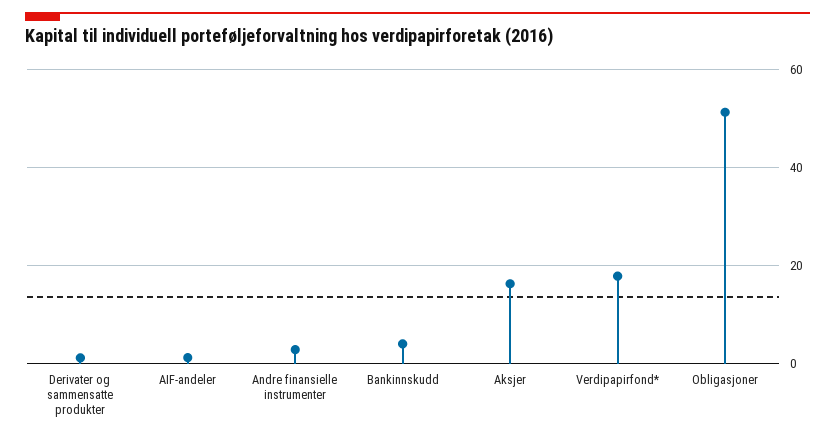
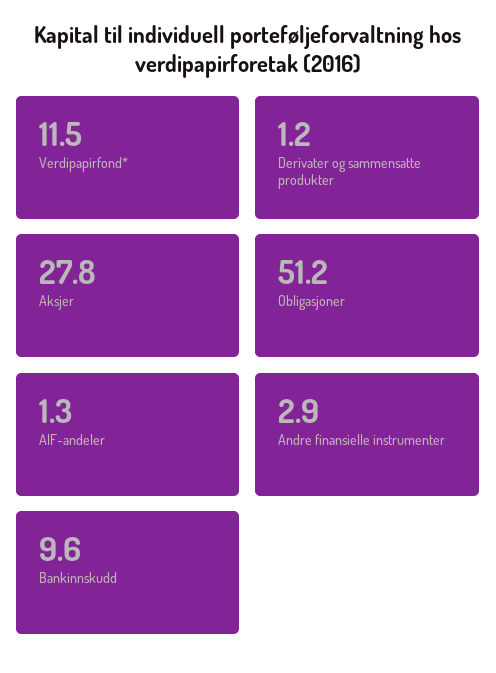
Bankinnskudd: 4 -> 9.6
Aksjer: 16 -> 27.8
Verdipapirfond*: 18 -> 11.5

